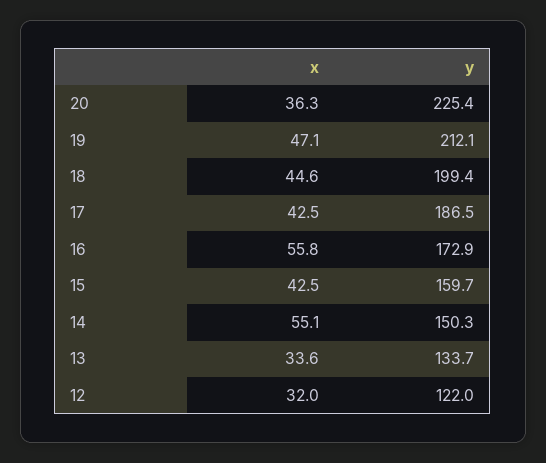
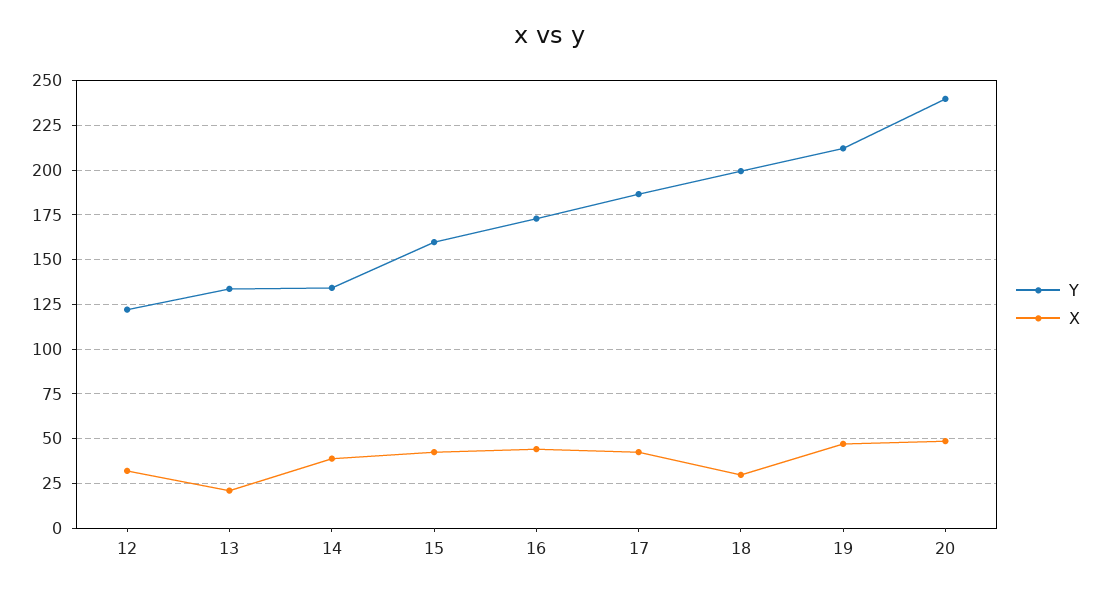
x, 20: 36.3 -> 50
y, 20: 225.4 -> 240
x, 18: 44.6 -> 30
x, 16: 55.8 -> 45
x, 14: 55.1 -> 40
y, 14: 150.3 -> 135
x, 13: 33.6 -> 20

